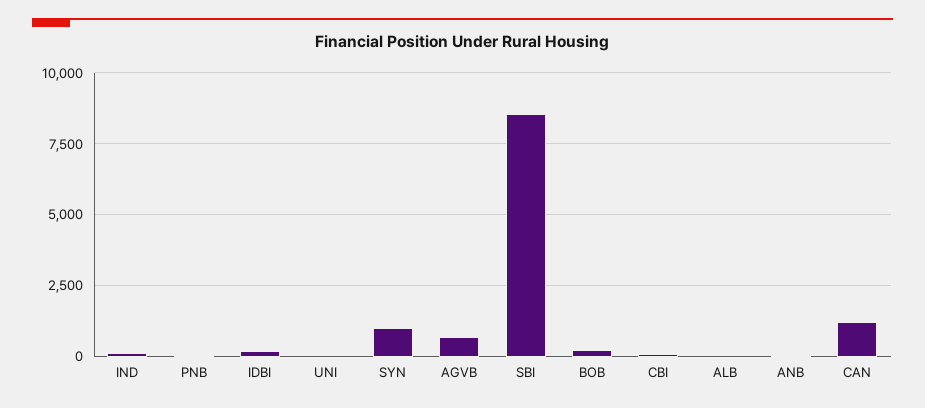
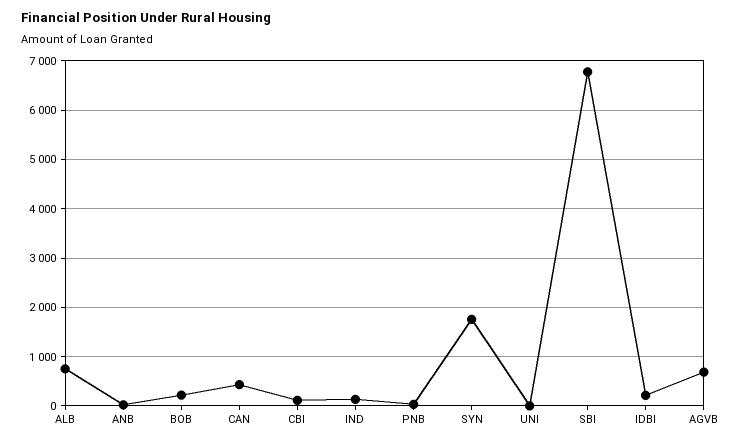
SYN: 1000 -> 1800
SBI: 8500 -> 6800
ALB: 0 -> 800
CAN: 1250 -> 400

